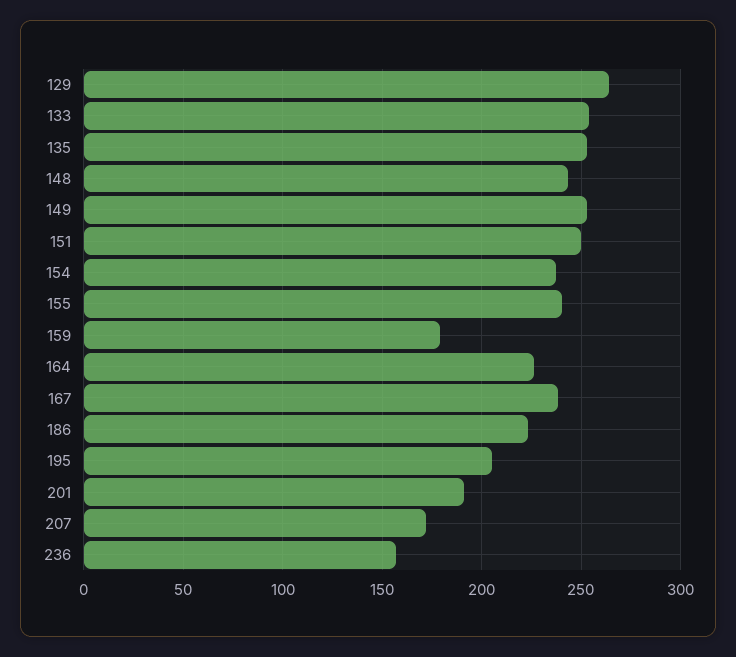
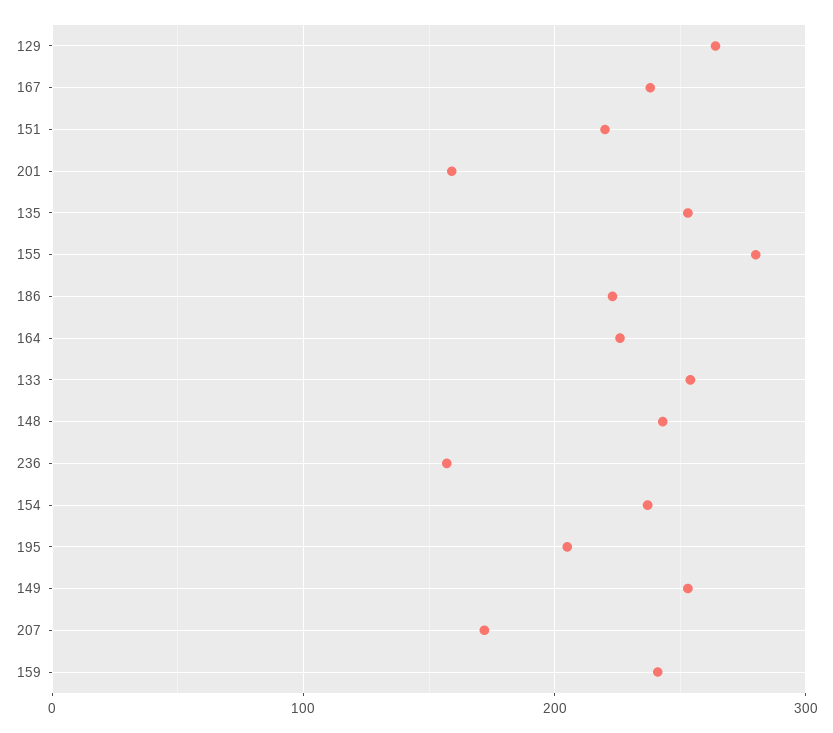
151: 250 -> 220
155: 240 -> 280
159: 180 -> 240
201: 190 -> 160

